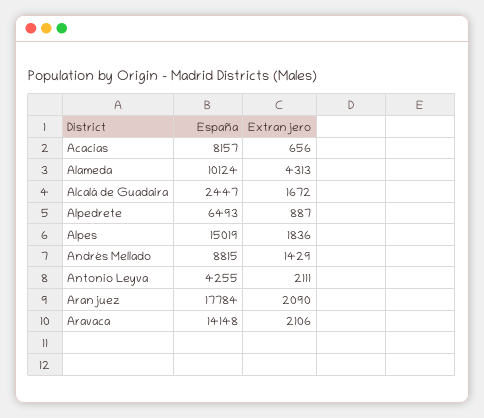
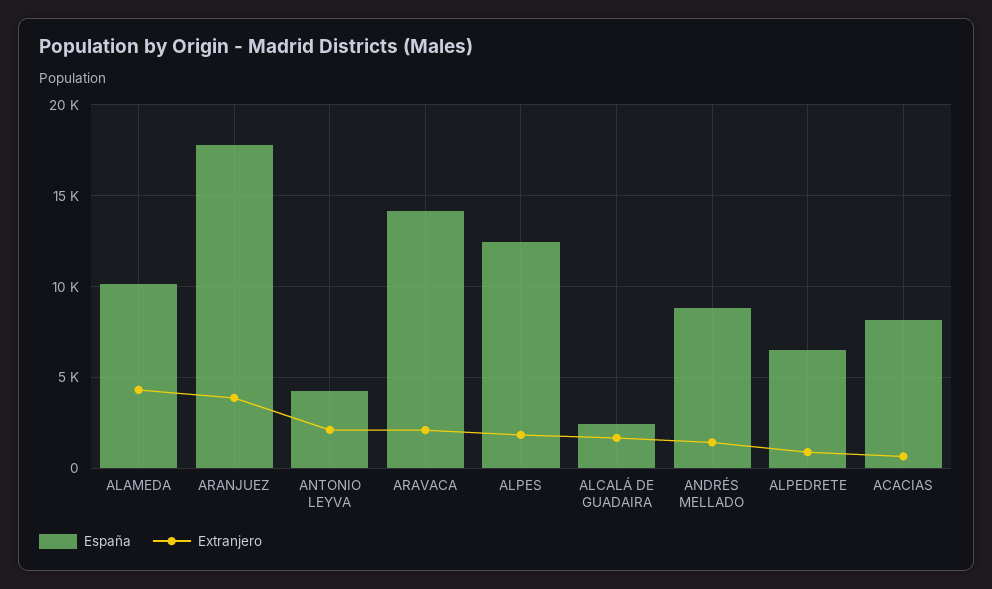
España, Alpes: 15019 -> 12500
Extranjero, Aranjuez: 2090 -> 4000

